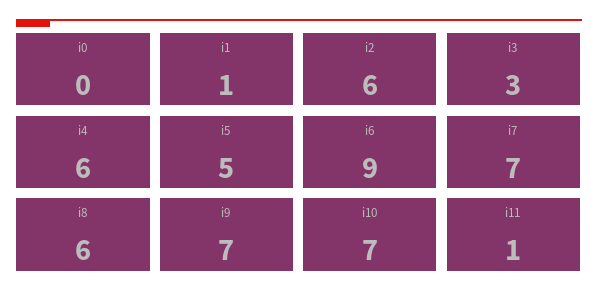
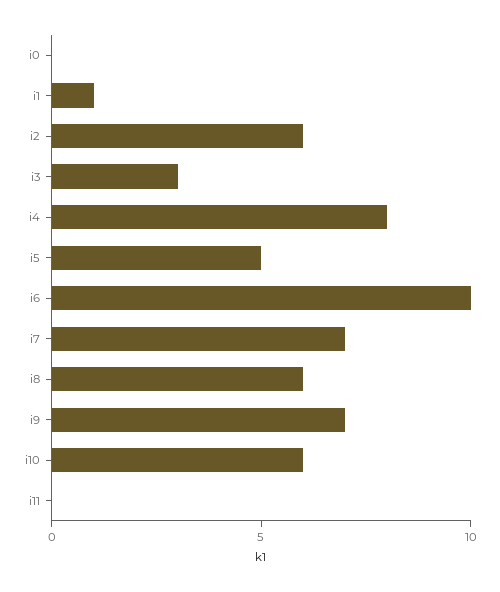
i4: 6 -> 8
i6: 9 -> 10
i10: 7 -> 6
i11: 1 -> 0

